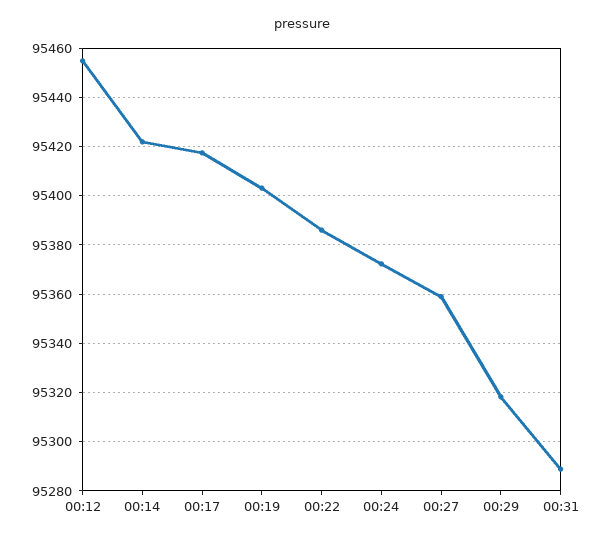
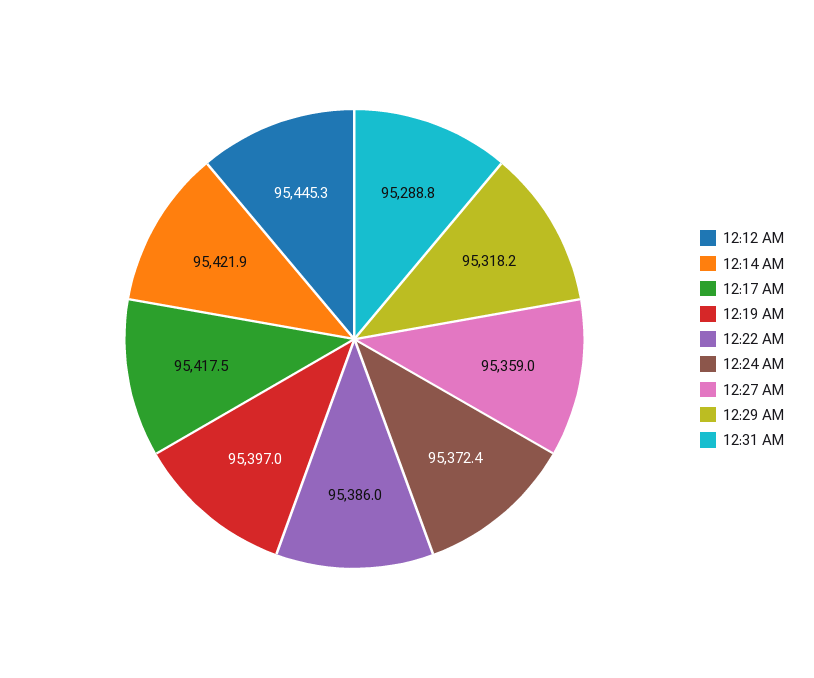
00:12: 95455 -> 95445.3
00:19: 95402.5 -> 95397

